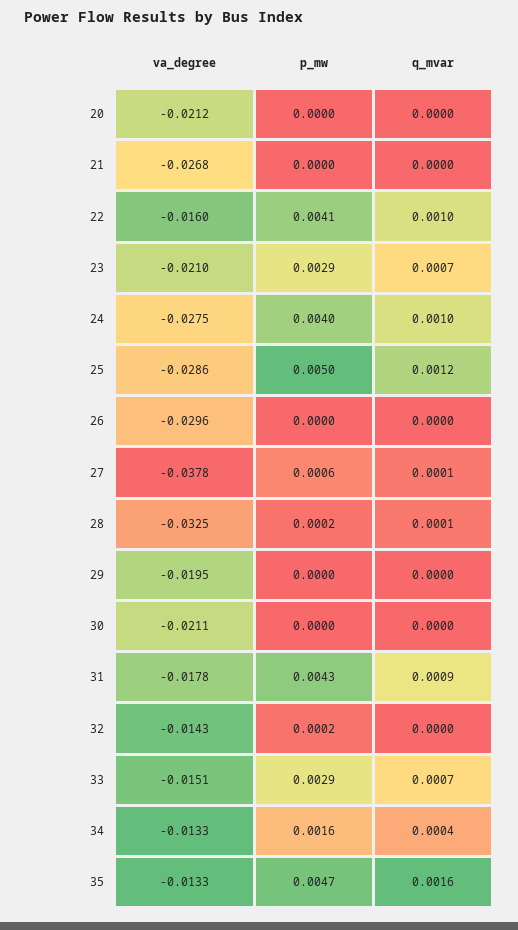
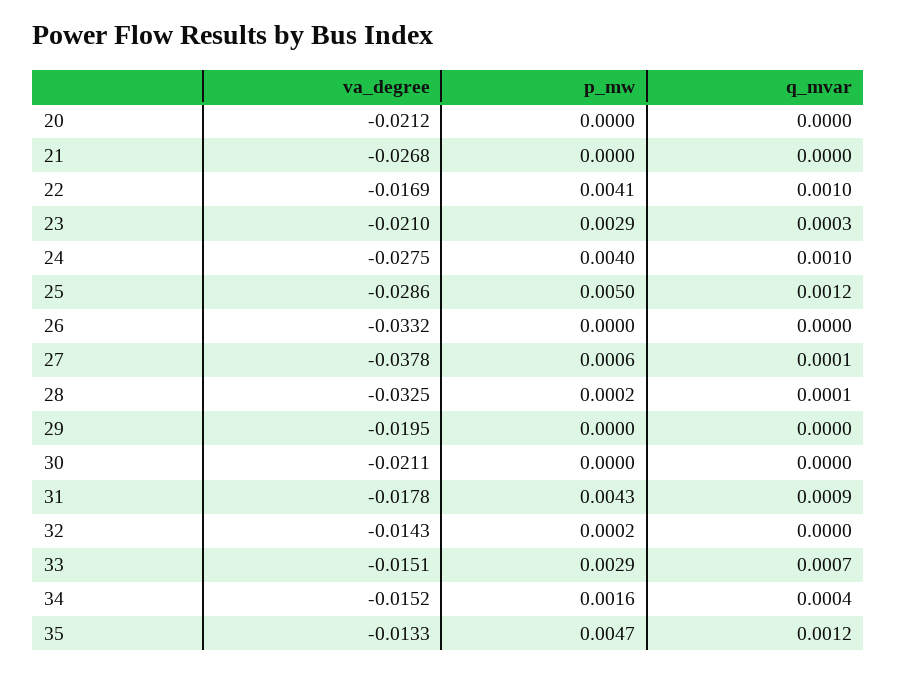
va_degree, 22: -0.016 -> -0.0169
q_mvar, 23: 0.0007 -> 0.0003
va_degree, 26: -0.0296 -> -0.0332
va_degree, 34: -0.0133 -> -0.0152
q_mvar, 35: 0.0016 -> 0.0012

